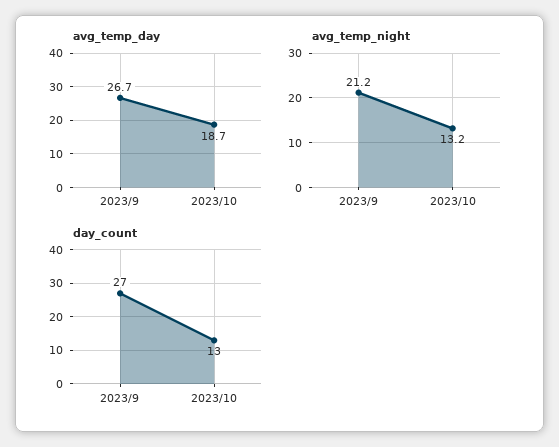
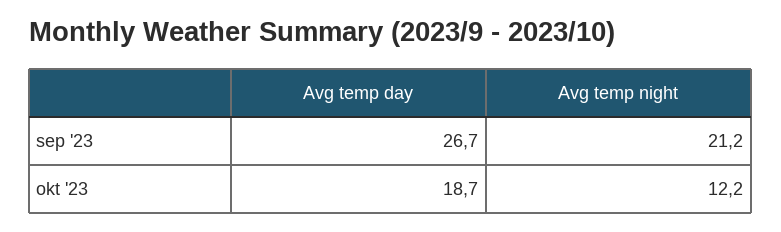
avg_temp_night, 2023/10: 13.2 -> 12.2
day_count, 2023/9: 27 -> none
day_count, 2023/10: 13 -> none

